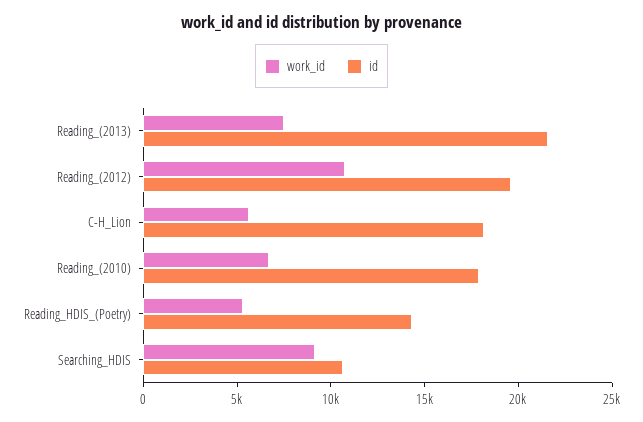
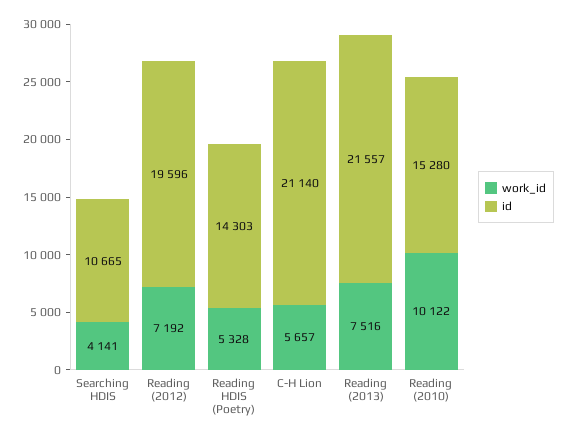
work_id, Reading_(2012): 11000 -> 7192
id, C-H_Lion: 18000 -> 21140
work_id, Reading_(2010): 7000 -> 10122
id, Reading_(2010): 18000 -> 15280
work_id, Searching_HDIS: 9000 -> 4141

